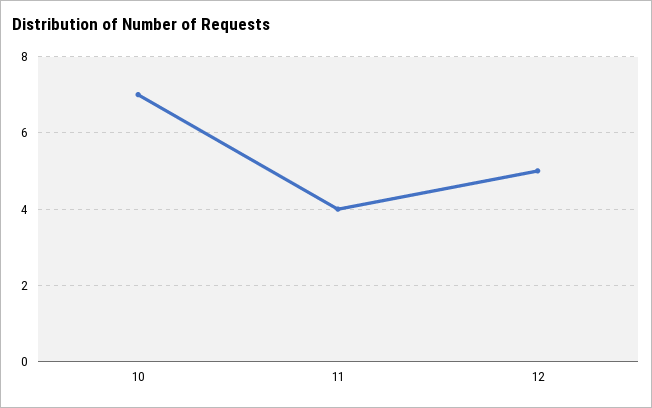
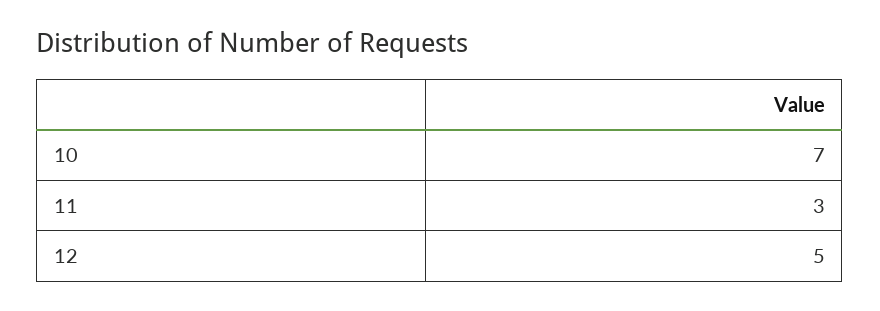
11: 4 -> 3

